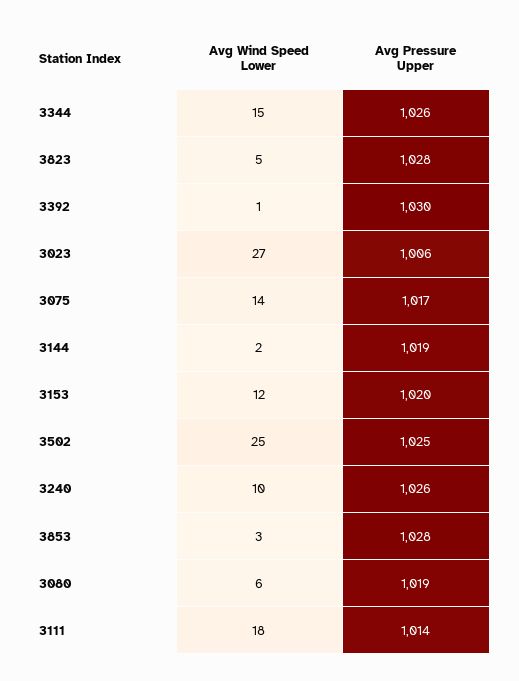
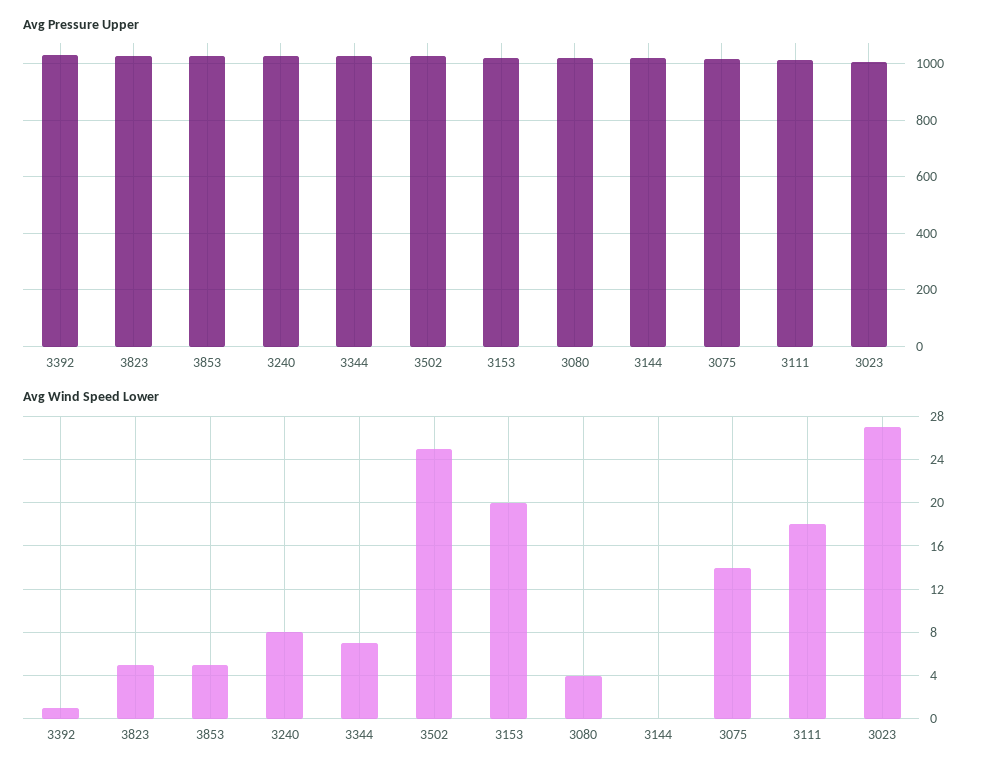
Avg Wind Speed Lower, 3344: 15 -> 7
Avg Wind Speed Lower, 3144: 2 -> 0
Avg Wind Speed Lower, 3153: 12 -> 20
Avg Wind Speed Lower, 3240: 10 -> 8
Avg Wind Speed Lower, 3853: 3 -> 5
Avg Wind Speed Lower, 3080: 6 -> 4

